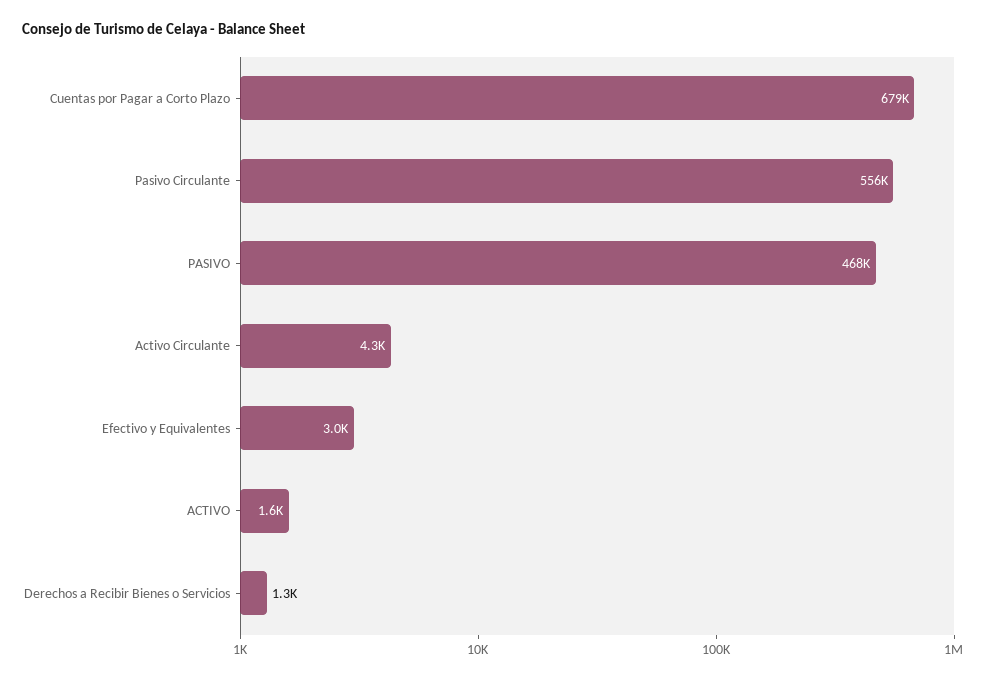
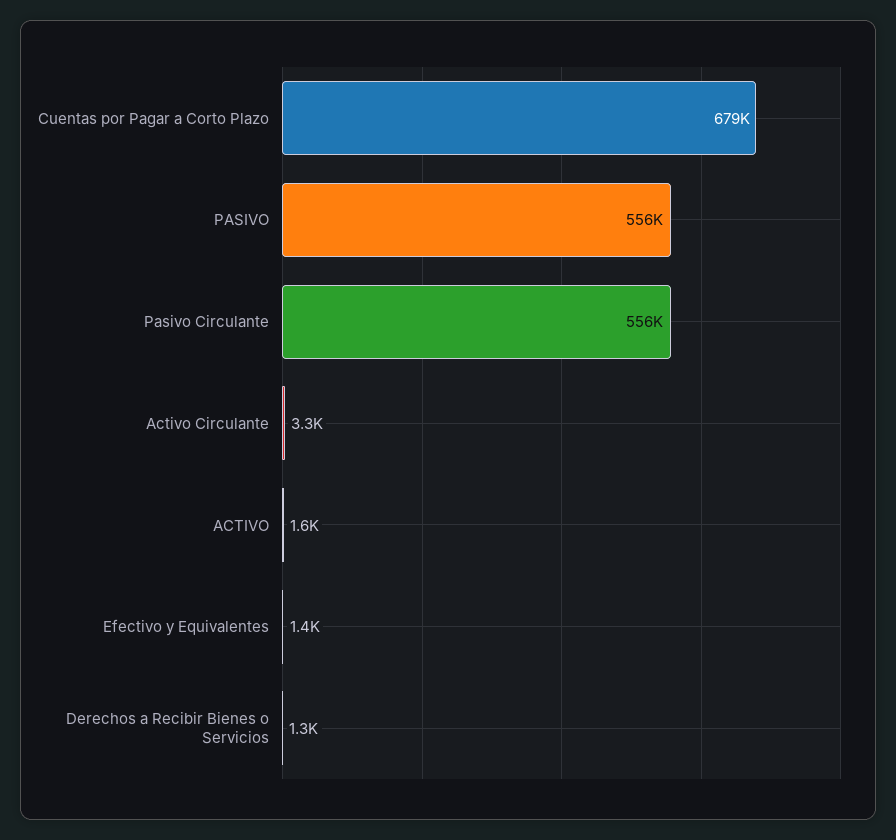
PASIVO: 468000 -> 556000
Activo Circulante: 4300 -> 3300
Efectivo y Equivalentes: 3000 -> 1400

